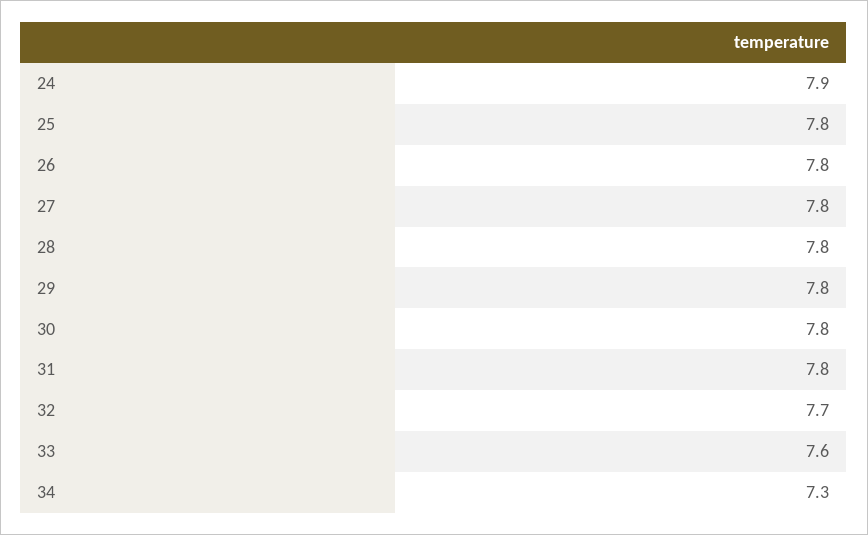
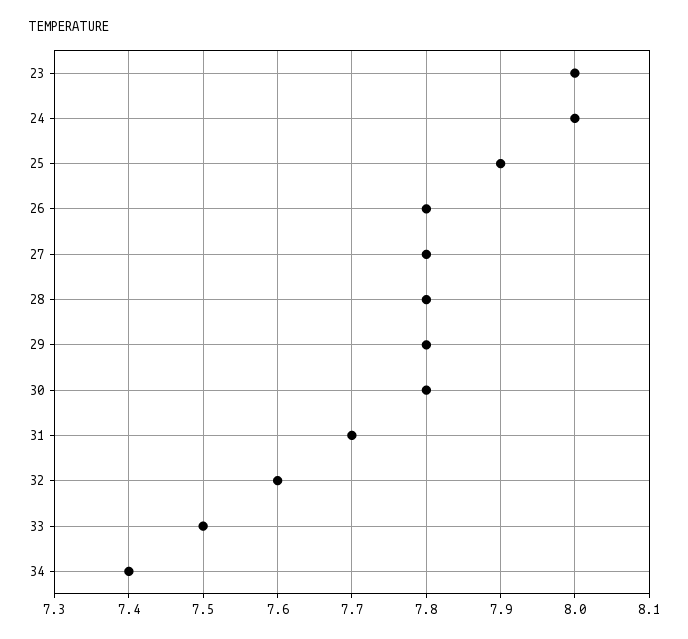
24: 7.9 -> 8
25: 7.8 -> 7.9
31: 7.8 -> 7.7
32: 7.7 -> 7.6
33: 7.6 -> 7.5
34: 7.3 -> 7.4
23: none -> 8

